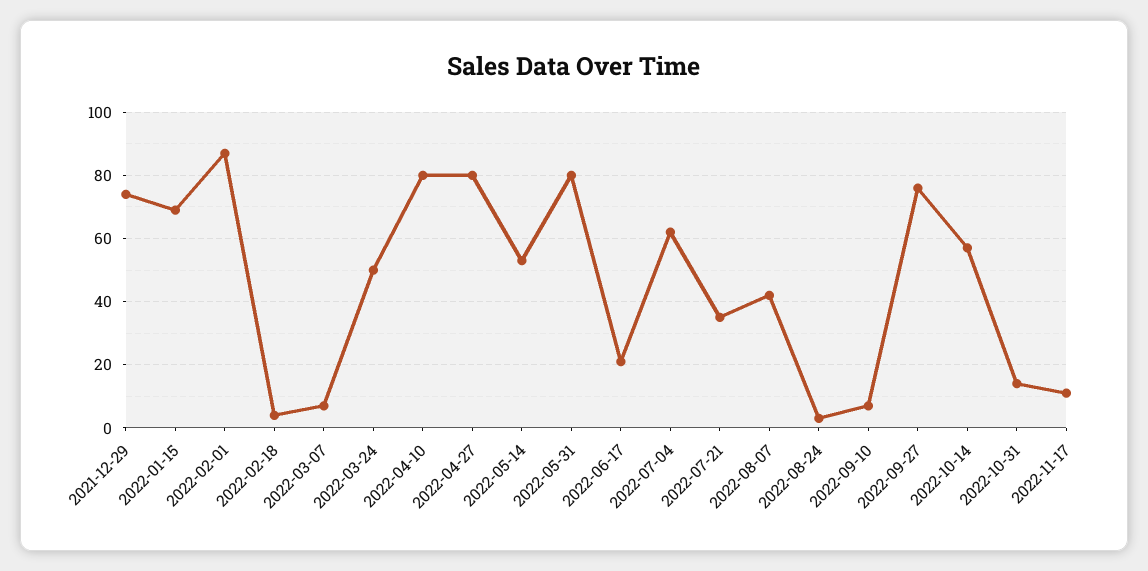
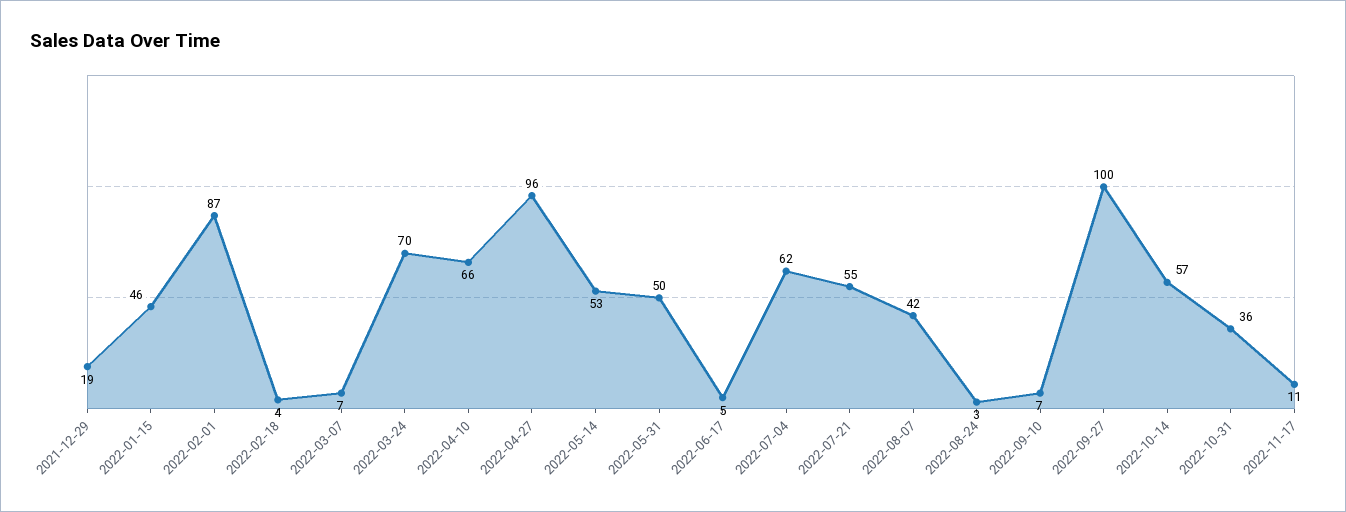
2021-12-29: 75 -> 19
2022-01-15: 70 -> 46
2022-03-24: 50 -> 70
2022-04-10: 80 -> 66
2022-04-27: 80 -> 96
2022-05-31: 80 -> 50
2022-06-17: 20 -> 5
2022-07-21: 35 -> 55
2022-09-27: 75 -> 100
2022-10-31: 15 -> 36

